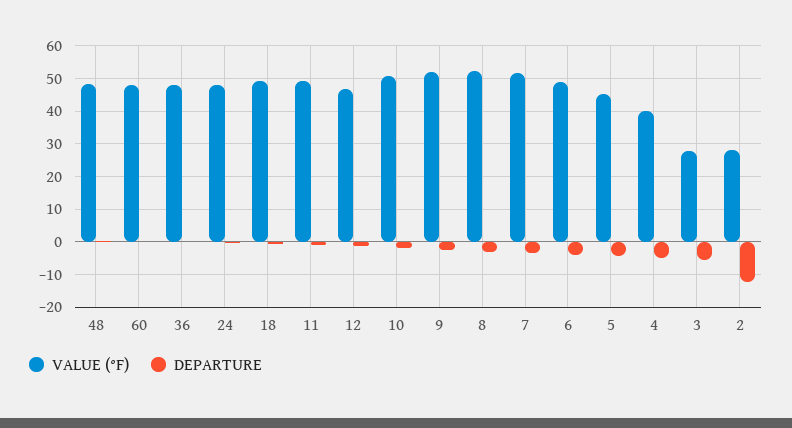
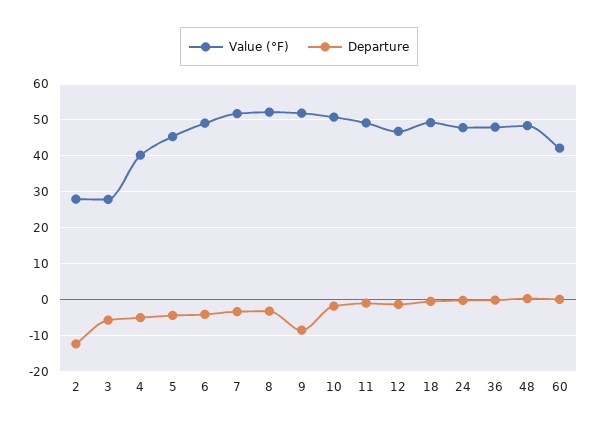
VALUE (°F), 60: 48 -> 42
DEPARTURE, 9: -2 -> -8

